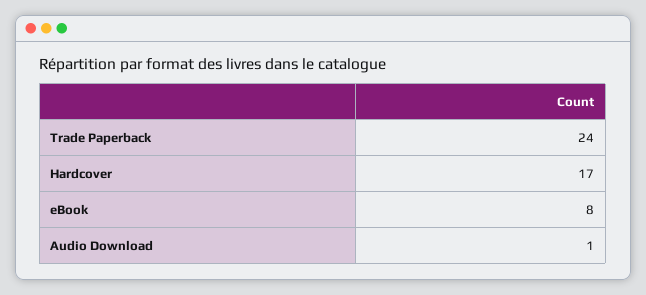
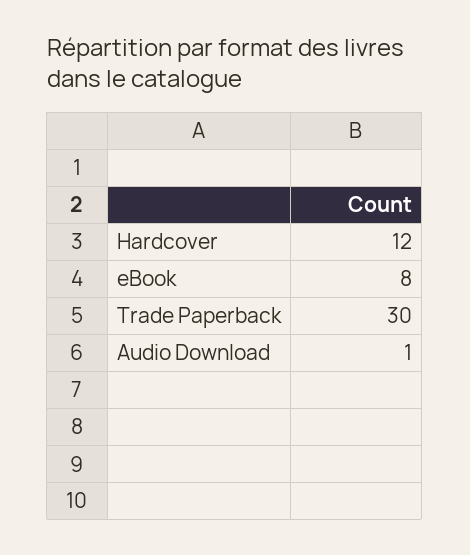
Trade Paperback: 24 -> 30
Hardcover: 17 -> 12

